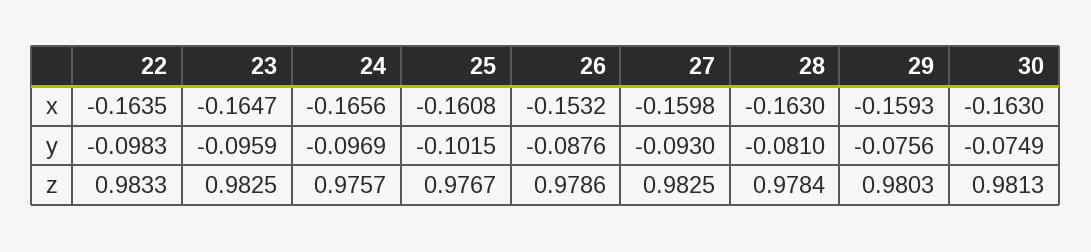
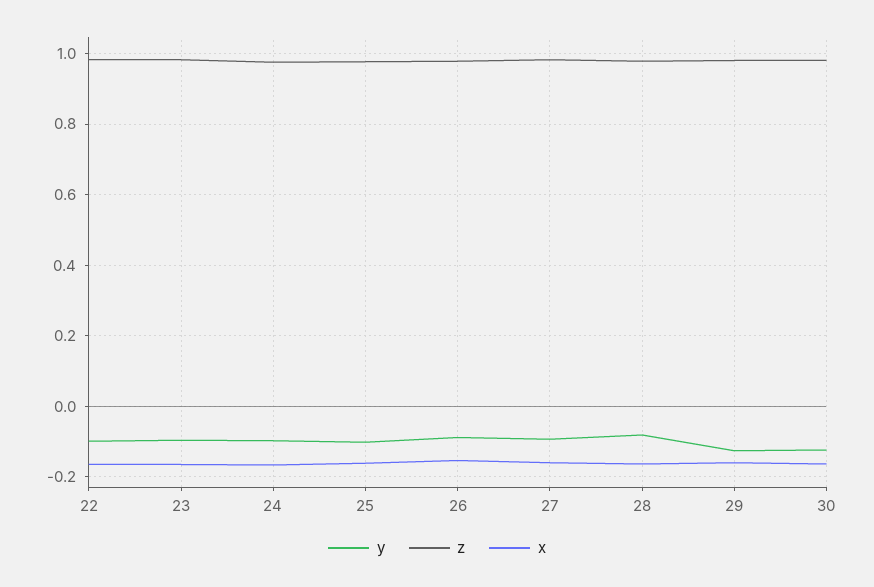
y, 29: -0.0756 -> -0.12
y, 30: -0.0749 -> -0.12

